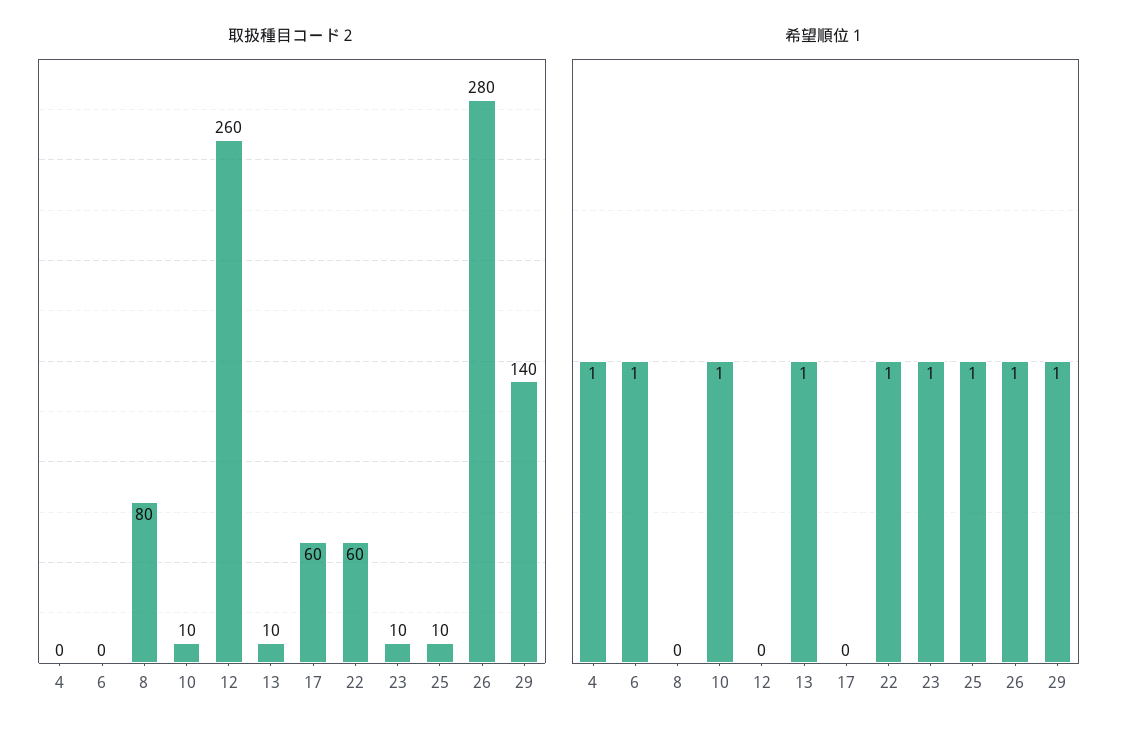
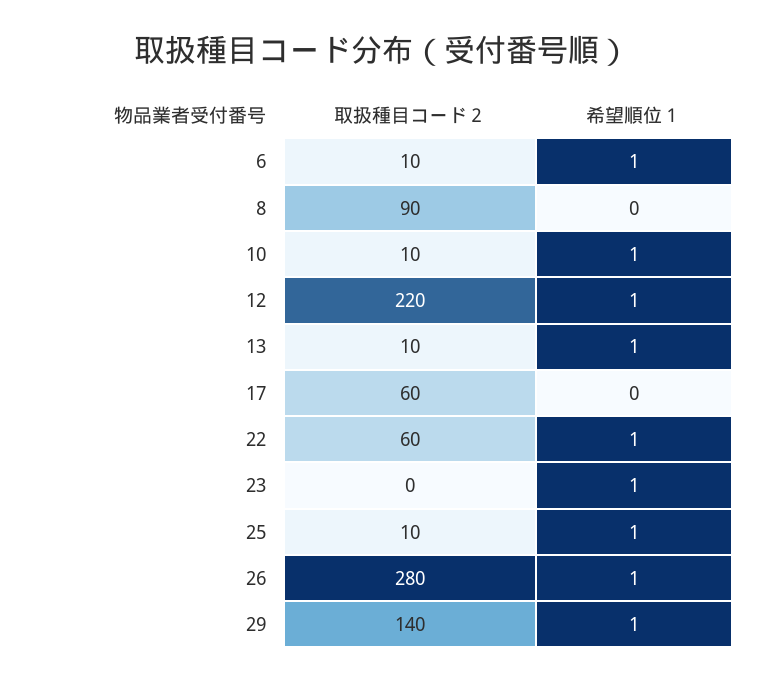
取扱種目コード２, 4: 0 -> none
取扱種目コード２, 6: 0 -> 10
取扱種目コード２, 8: 80 -> 90
取扱種目コード２, 12: 260 -> 220
取扱種目コード２, 23: 10 -> 0
希望順位１, 4: 1 -> none
希望順位１, 12: 0 -> 1

